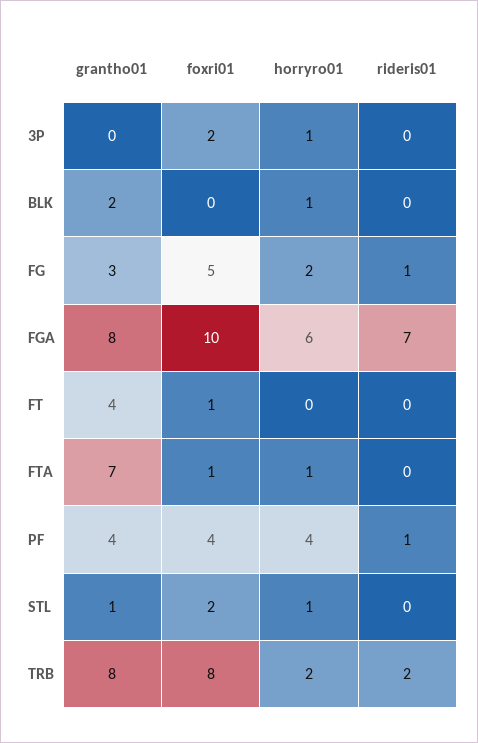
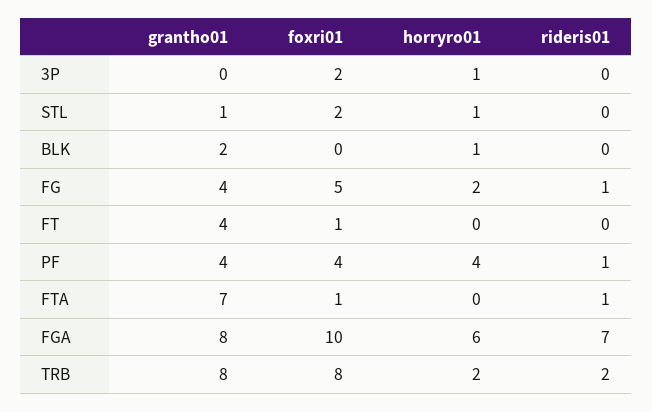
grantho01, FG: 3 -> 4
horryro01, FTA: 1 -> 0
rideris01, FTA: 0 -> 1

